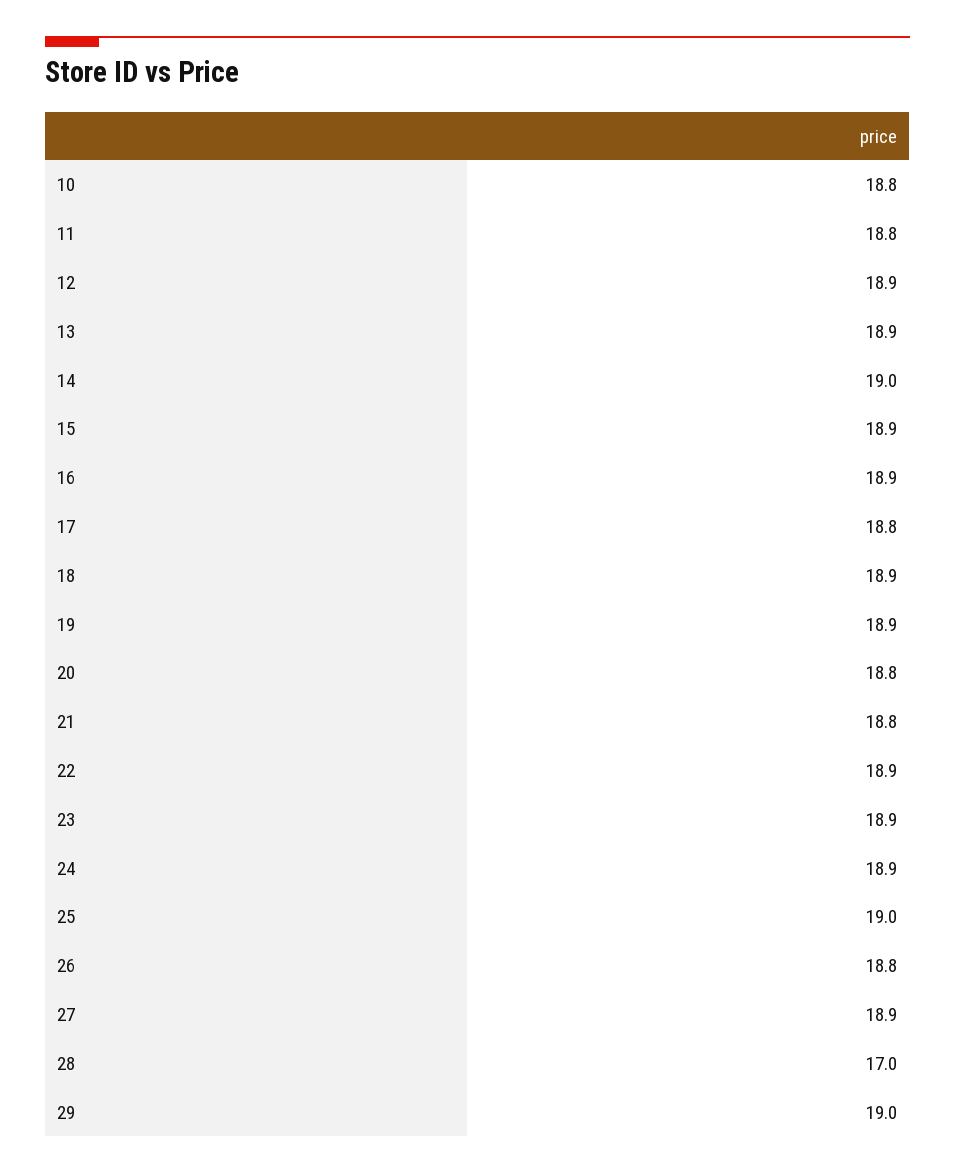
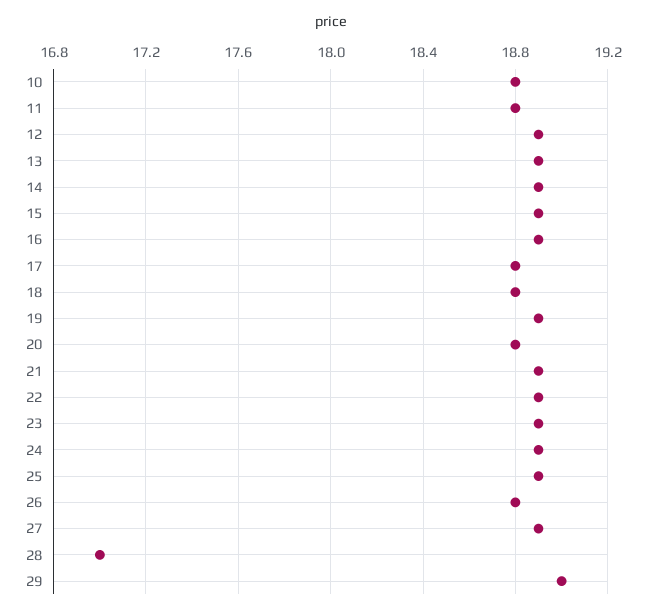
14: 19 -> 18.9
18: 18.9 -> 18.8
21: 18.8 -> 18.9
25: 19 -> 18.9

